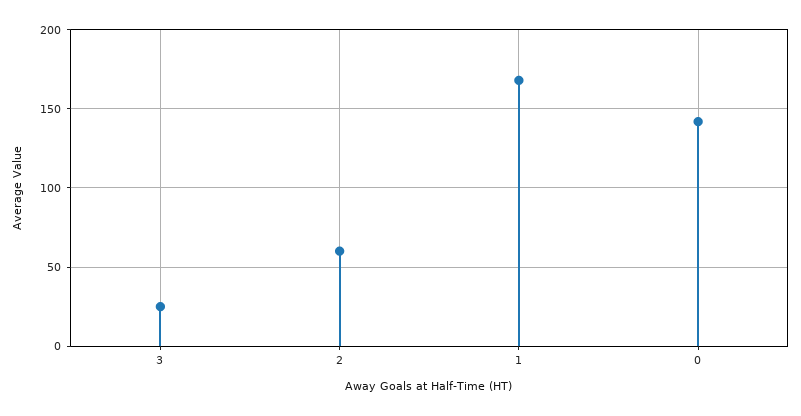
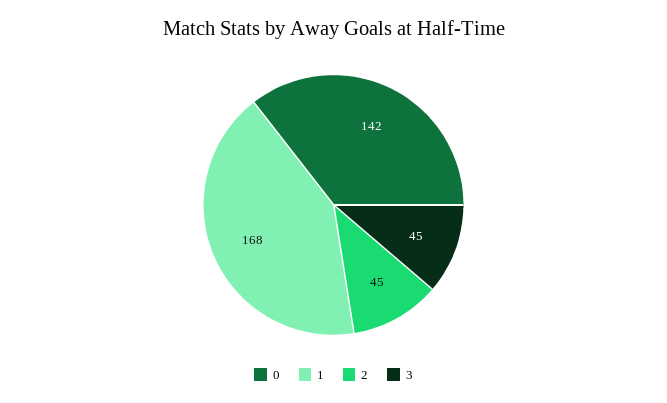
3: 25 -> 45
2: 60 -> 45

